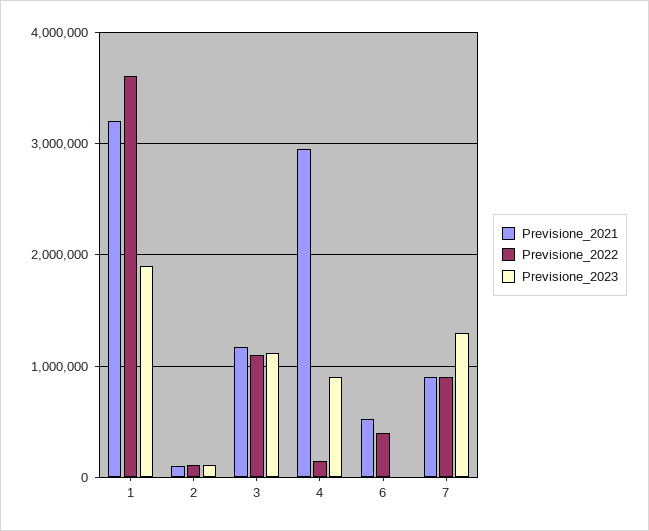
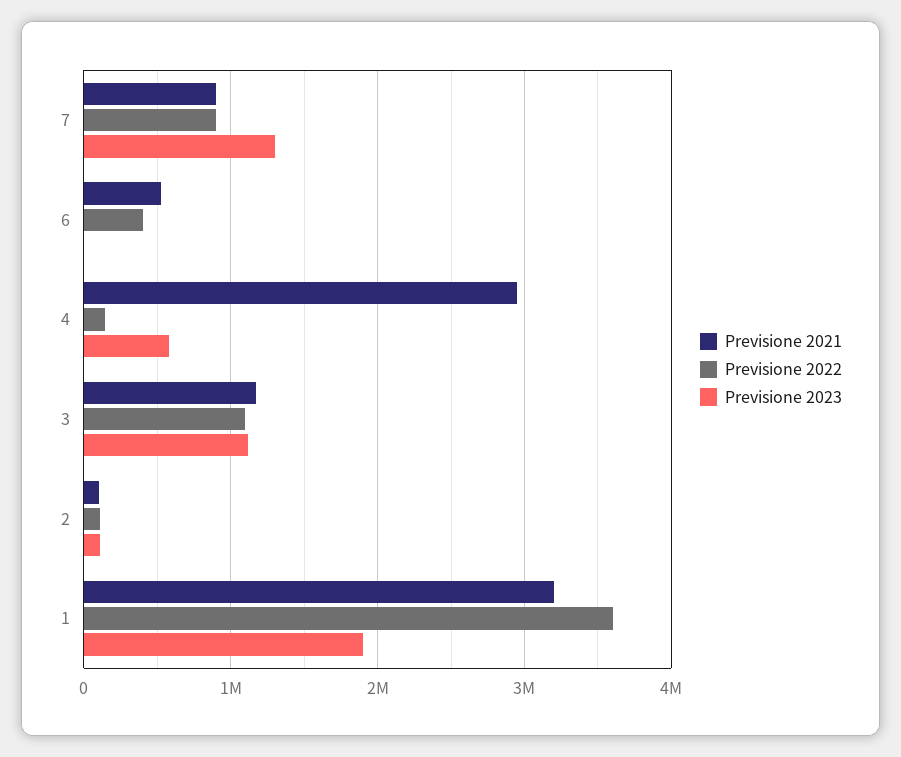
Previsione_2023, 4: 900000 -> 600000

